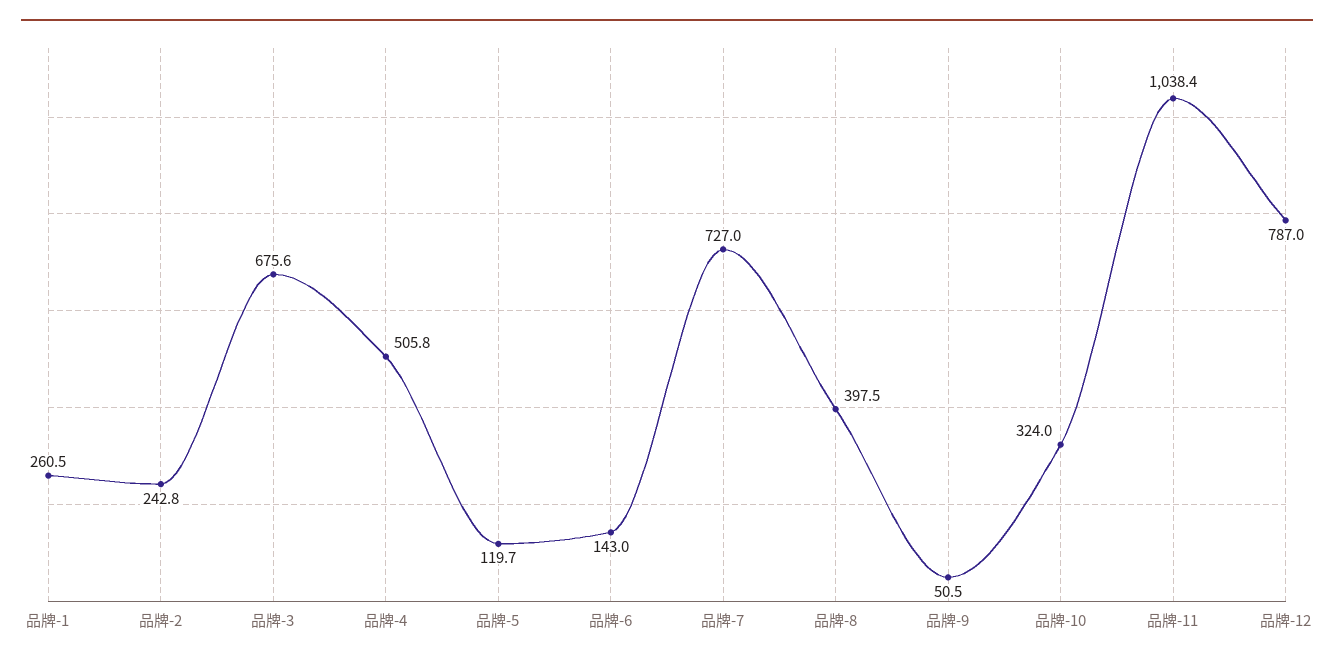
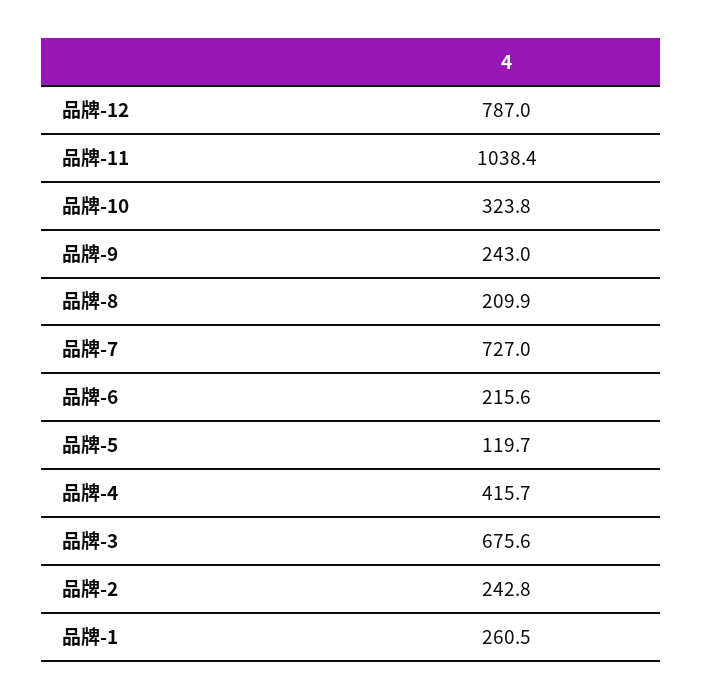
品牌-4: 505.8 -> 415.7
品牌-6: 143 -> 215.6
品牌-8: 397.5 -> 209.9
品牌-9: 50.5 -> 243
品牌-10: 324 -> 323.8

